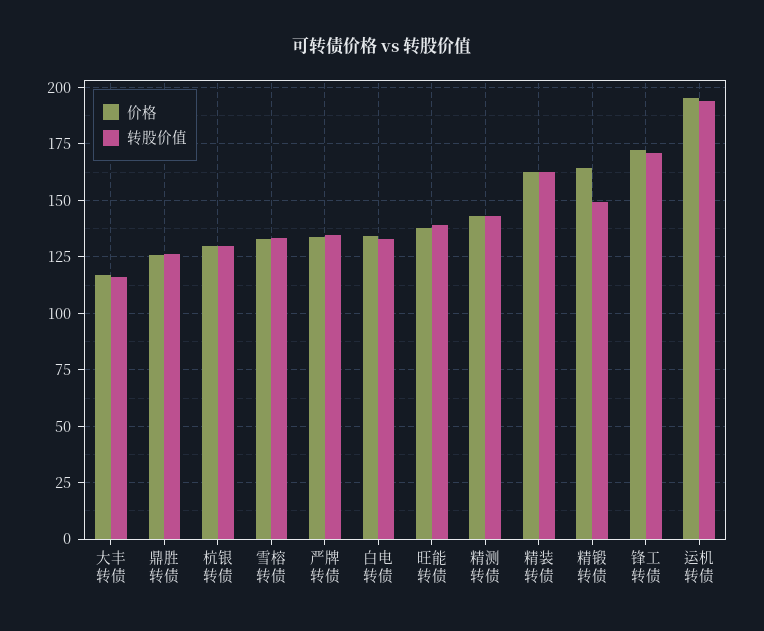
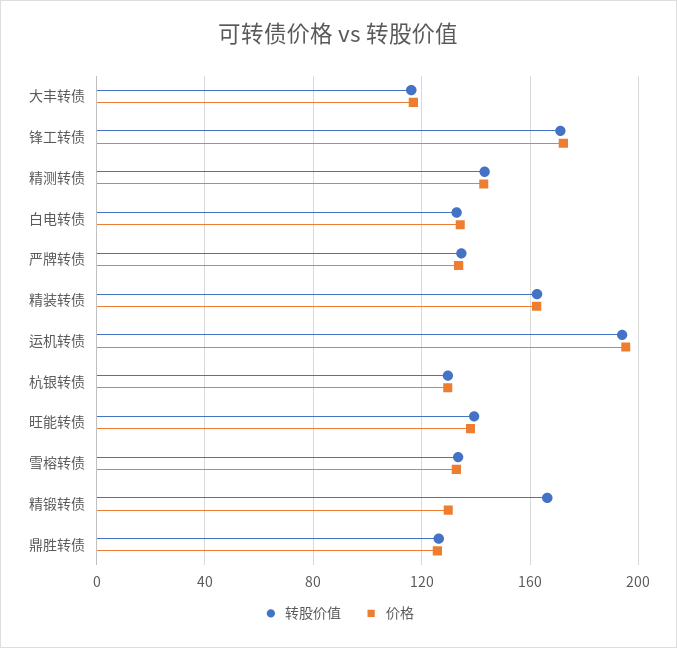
价格, 精锻转债: 165 -> 130
转股价值, 精锻转债: 150 -> 165

